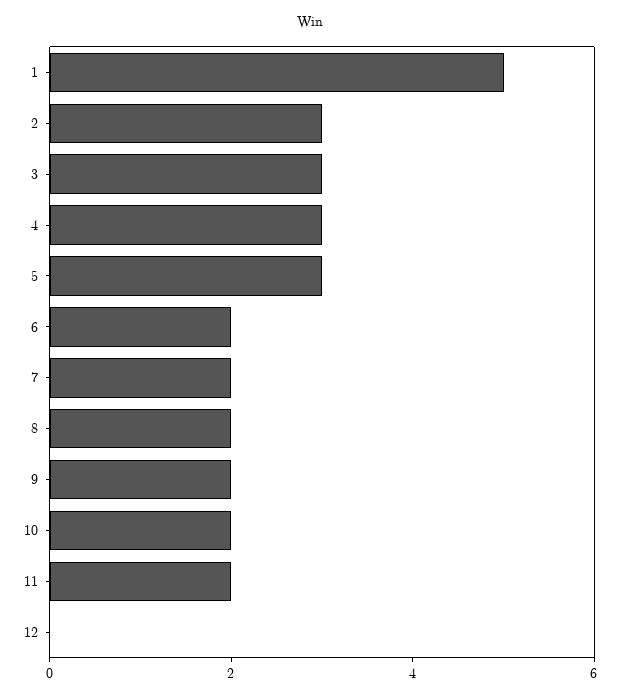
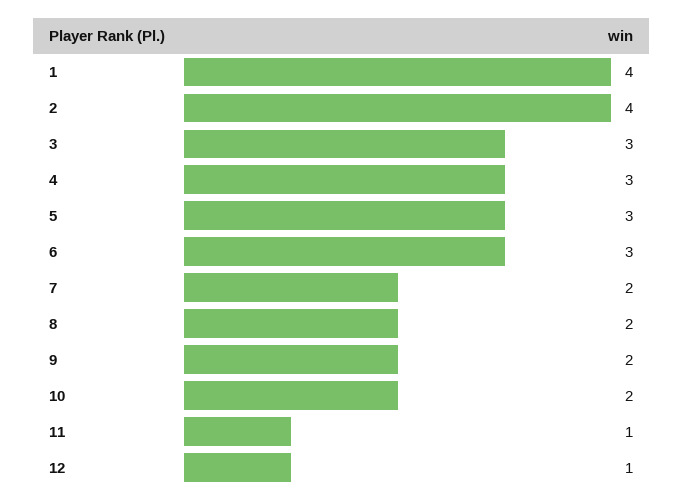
1: 5 -> 4
2: 3 -> 4
6: 2 -> 3
11: 2 -> 1
12: 0 -> 1

